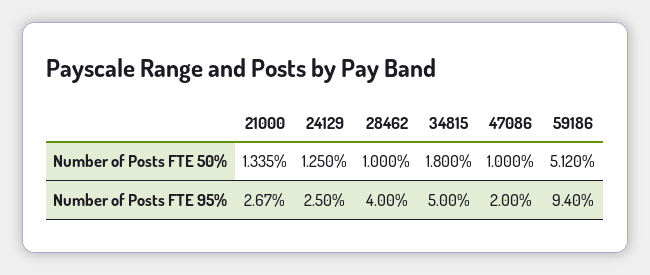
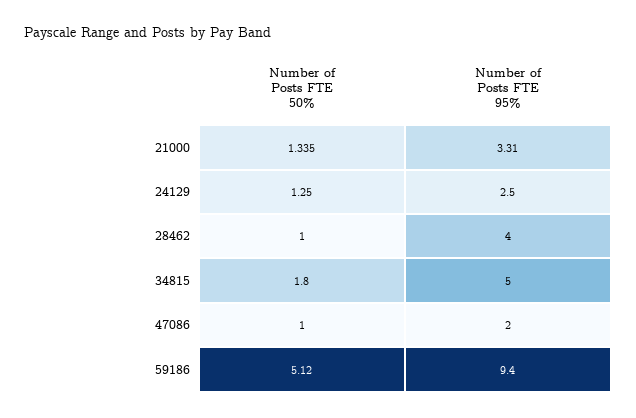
21000, Number of Posts FTE 95%: 2.67 -> 3.31

